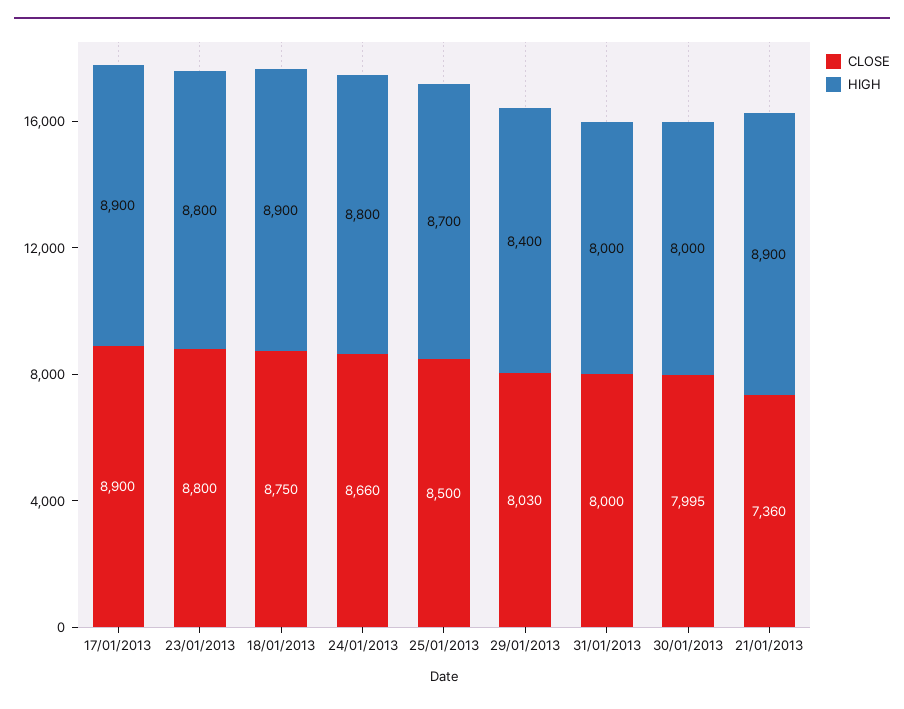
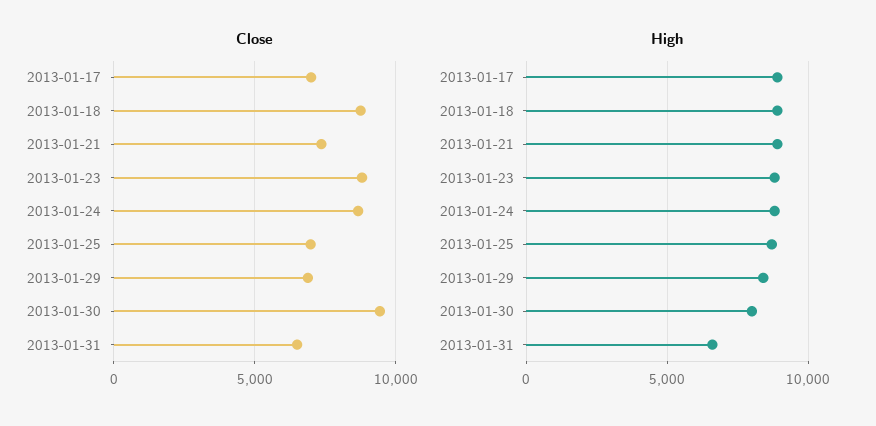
CLOSE, 17/01/2013: 8900 -> 7000
CLOSE, 25/01/2013: 8500 -> 7000
CLOSE, 29/01/2013: 8030 -> 7000
CLOSE, 31/01/2013: 8000 -> 6500
HIGH, 31/01/2013: 8000 -> 6500
CLOSE, 30/01/2013: 7995 -> 9500

